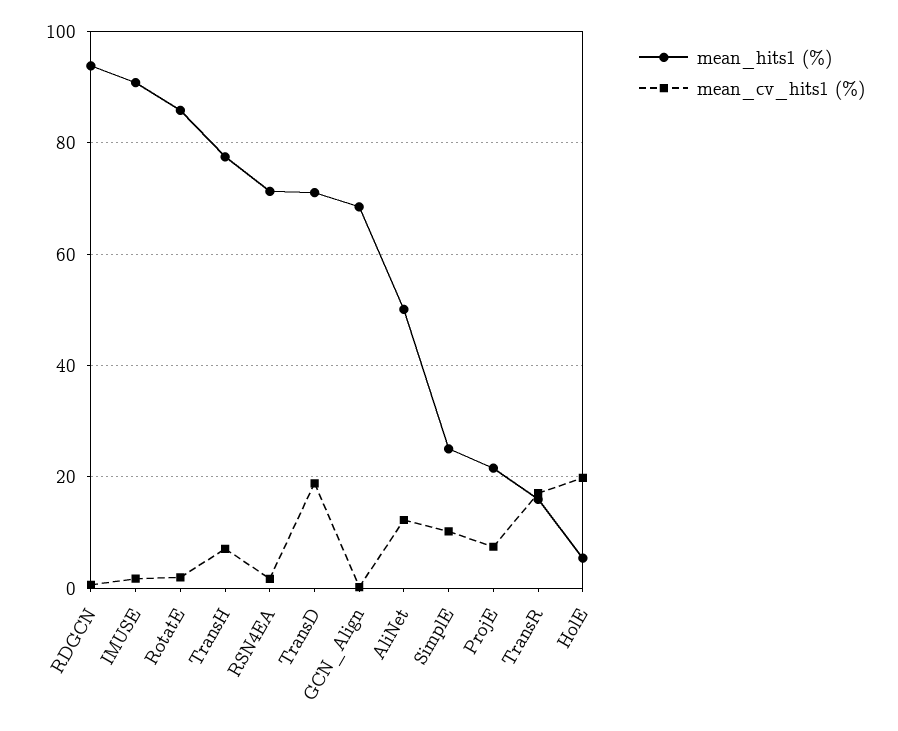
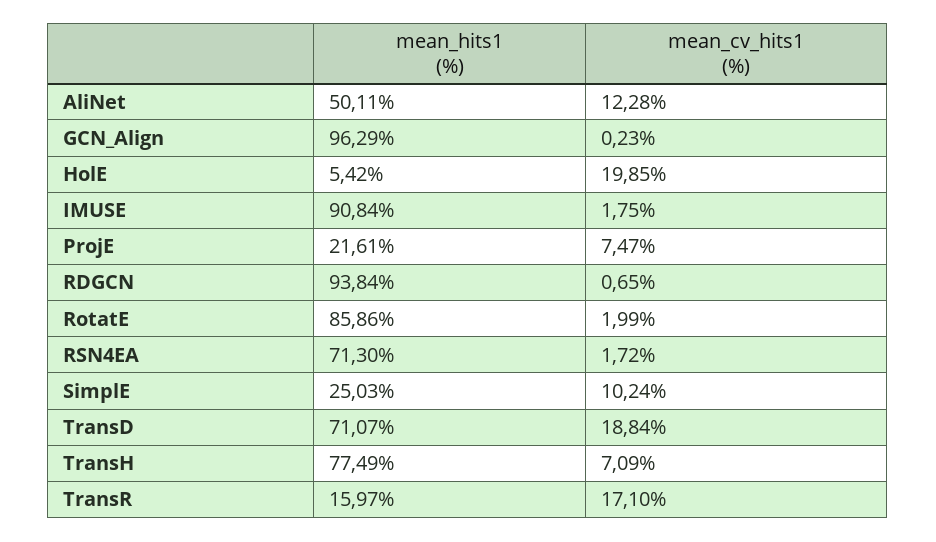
mean_hits1 (%), GCN_Align: 68 -> 96.29

